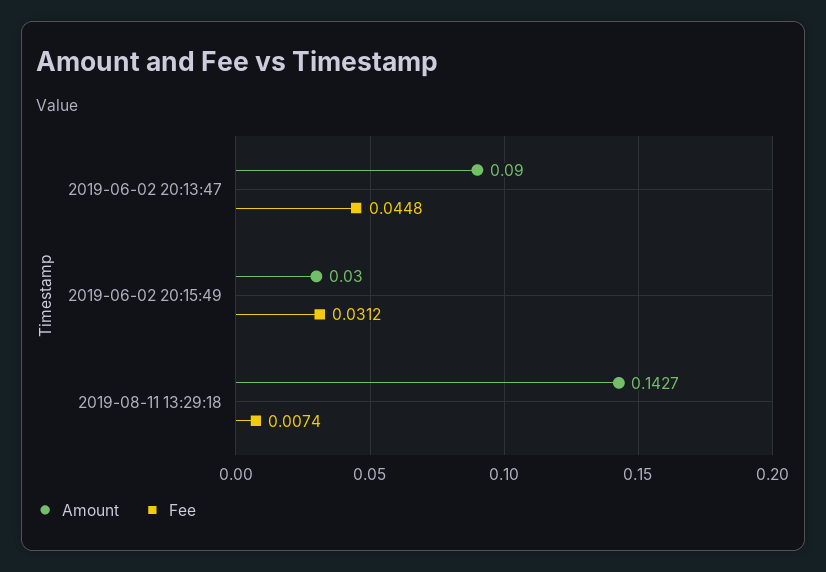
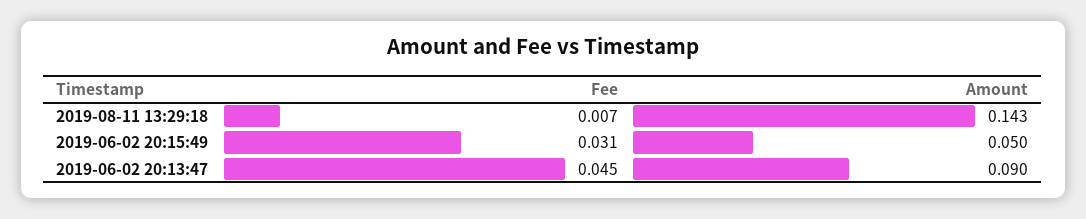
Amount, 2019-06-02 20:15:49: 0.03 -> 0.05

